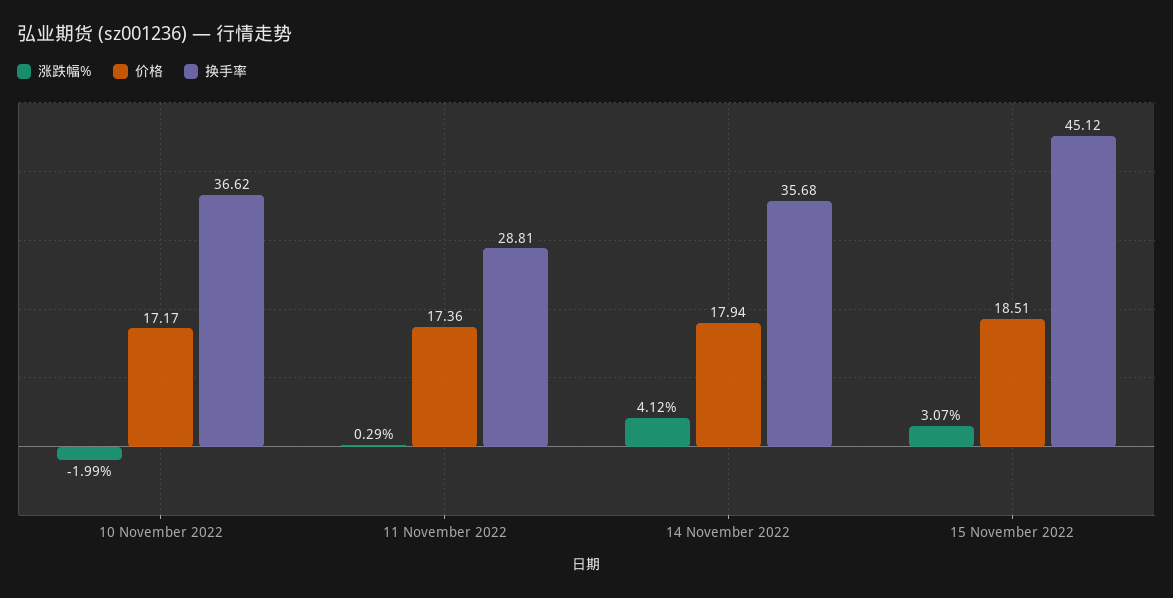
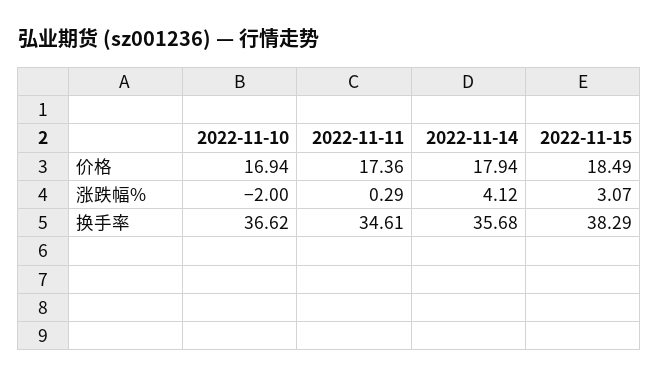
涨跌幅%, 10 November 2022: -1.99 -> -2
价格, 10 November 2022: 17.17 -> 16.94
换手率, 11 November 2022: 28.81 -> 34.61
价格, 15 November 2022: 18.51 -> 18.49
换手率, 15 November 2022: 45.12 -> 38.29

